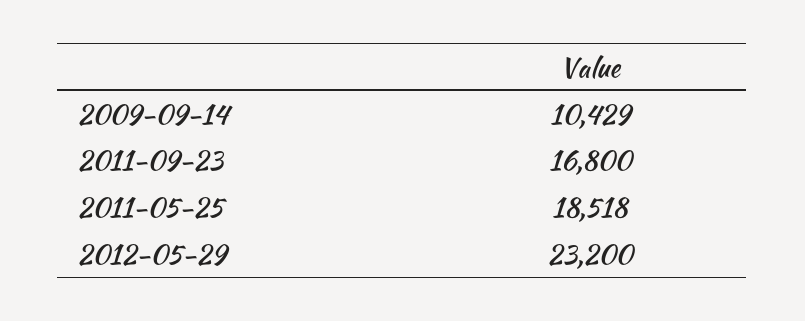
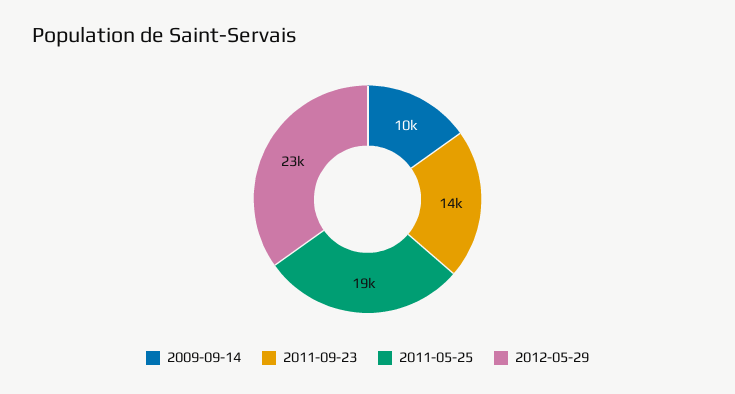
2011-09-23: 16800 -> 14000

